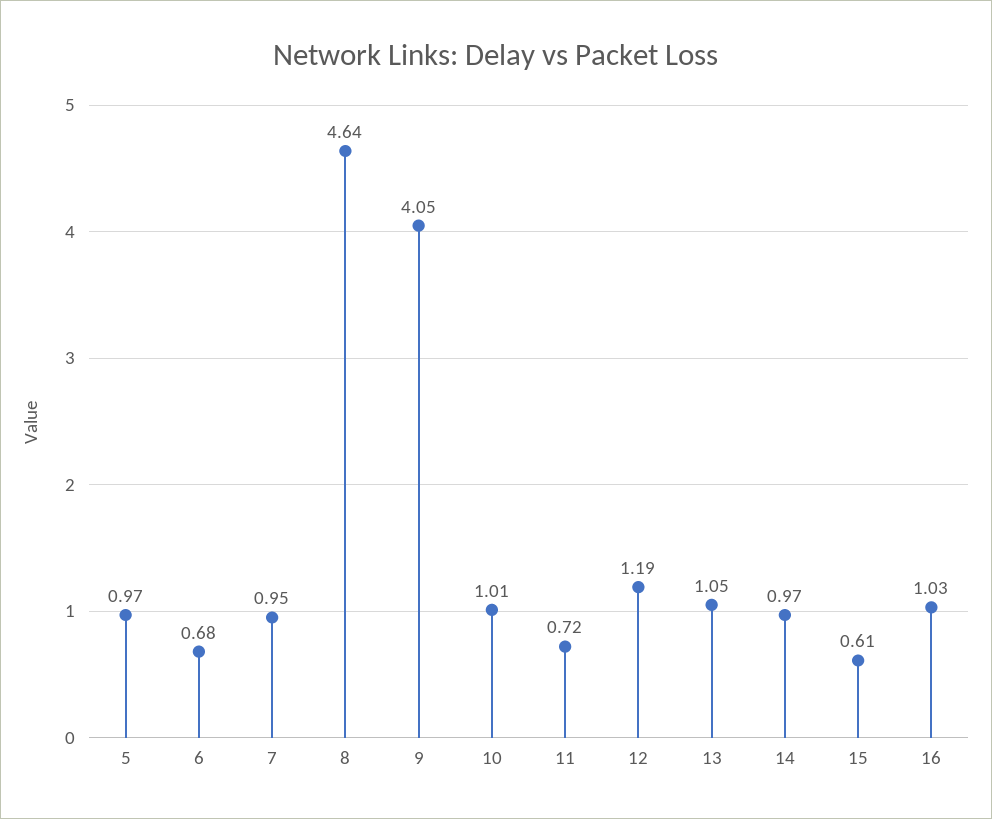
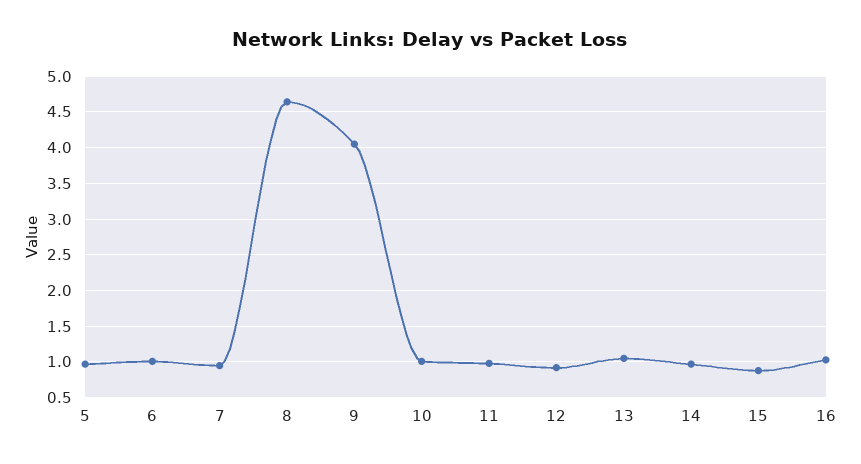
6: 0.68 -> 1
11: 0.72 -> 1
12: 1.19 -> 0.9
15: 0.61 -> 0.9

